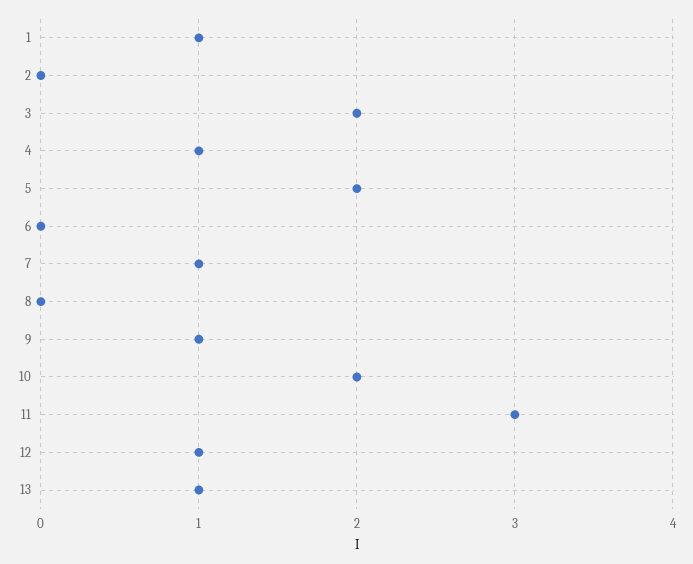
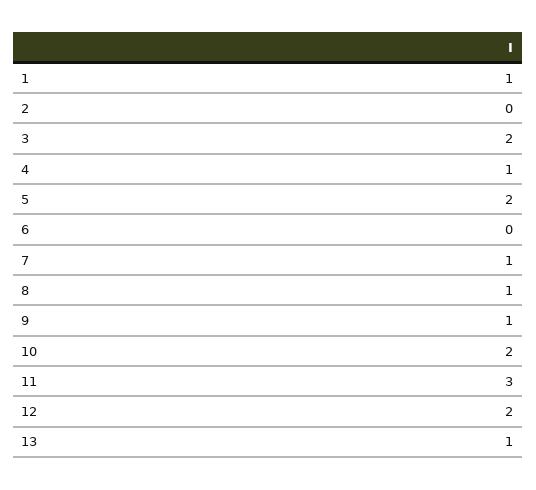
8: 0 -> 1
12: 1 -> 2

